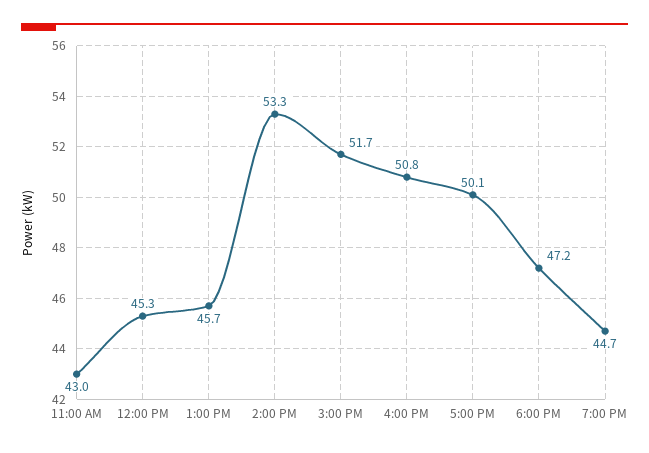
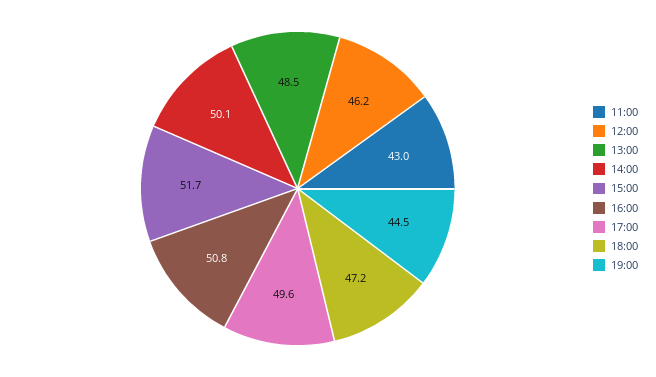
12:00 PM: 45.3 -> 46.2
1:00 PM: 45.7 -> 48.5
2:00 PM: 53.3 -> 50.1
5:00 PM: 50.1 -> 49.6
7:00 PM: 44.7 -> 44.5

